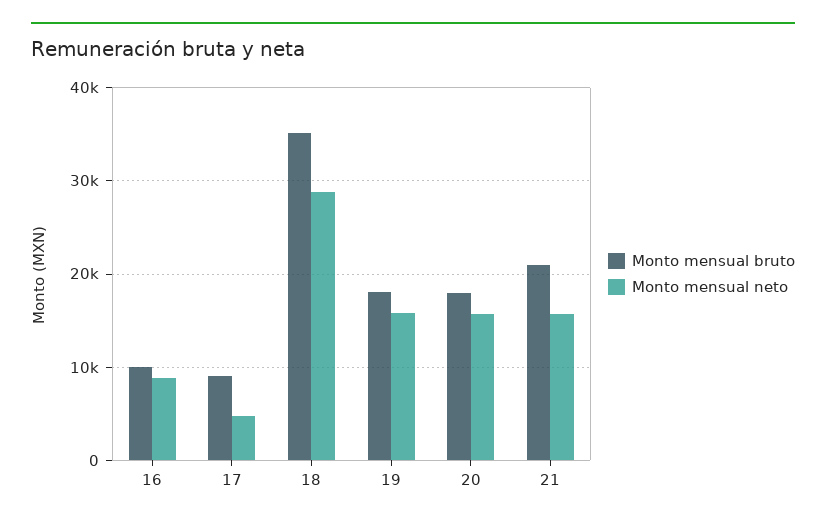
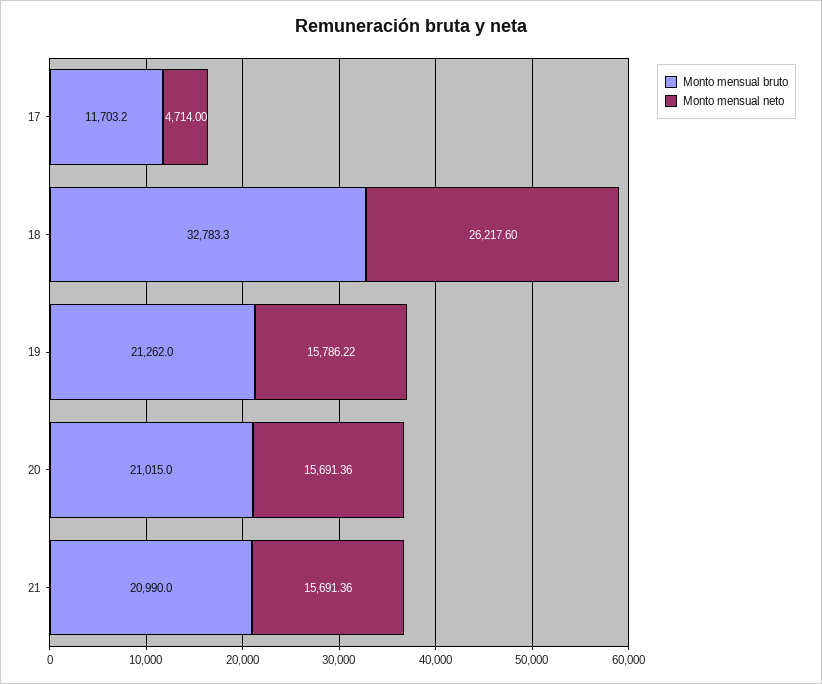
Monto mensual bruto, 16: 10000 -> none
Monto mensual neto, 16: 9000 -> none
Monto mensual bruto, 17: 9000 -> 11703.2
Monto mensual bruto, 18: 35000 -> 32783.3
Monto mensual neto, 18: 29000 -> 26217.6
Monto mensual bruto, 19: 18000 -> 21262
Monto mensual bruto, 20: 18000 -> 21015

